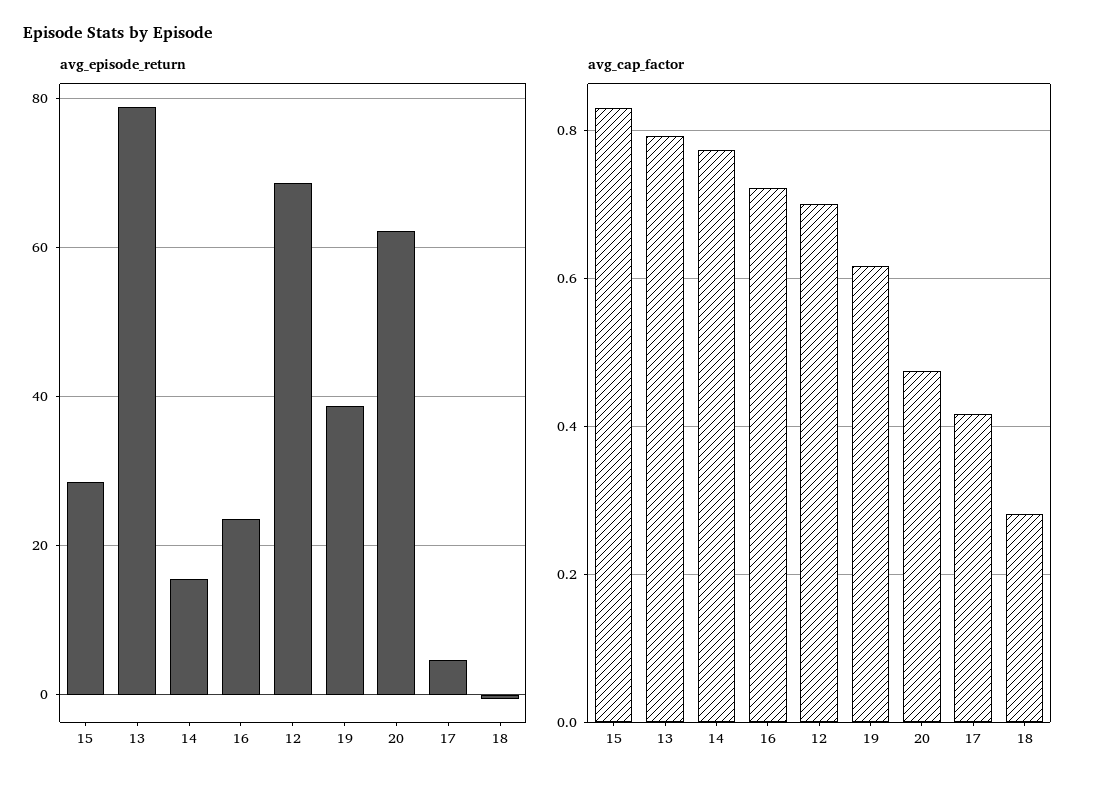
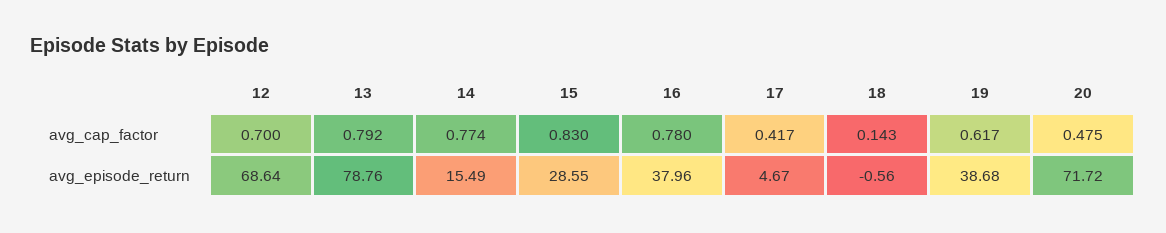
avg_episode_return, 16: 24 -> 37.96
avg_episode_return, 20: 62 -> 71.72
avg_cap_factor, 16: 0.72 -> 0.78
avg_cap_factor, 18: 0.28 -> 0.143

